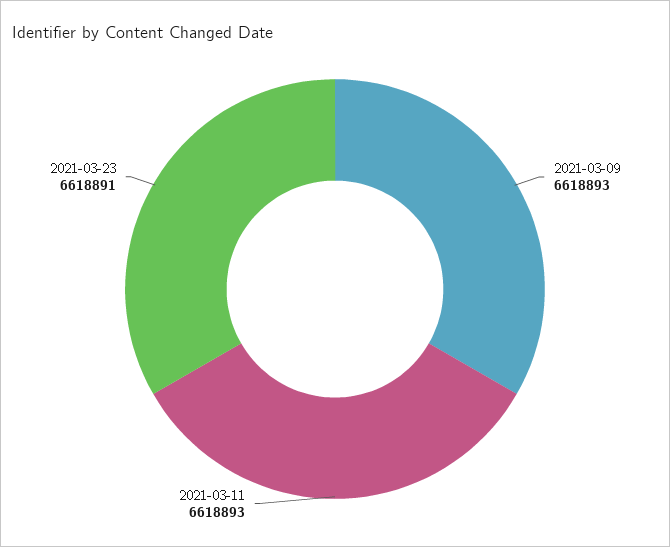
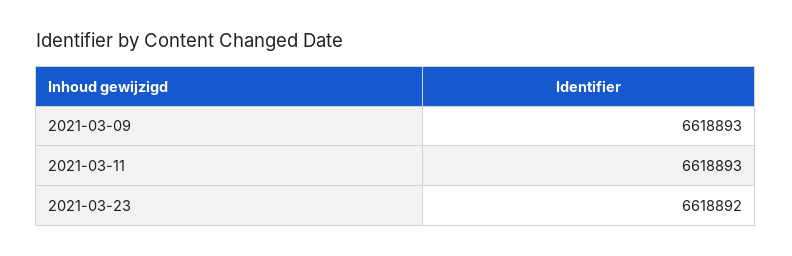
2021-03-23: 6618891 -> 6618892

